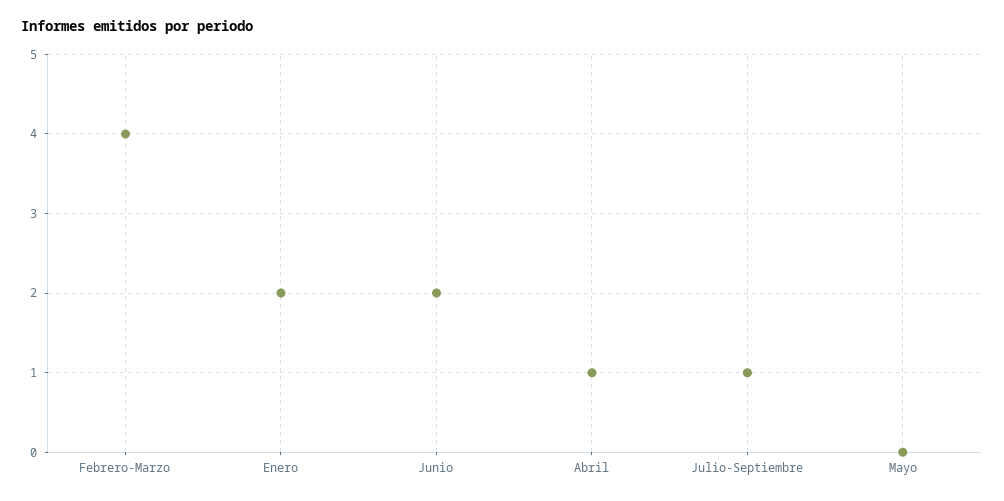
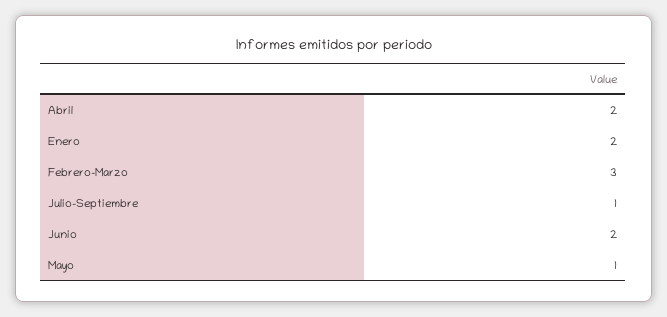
Febrero-Marzo: 4 -> 3
Abril: 1 -> 2
Mayo: 0 -> 1

